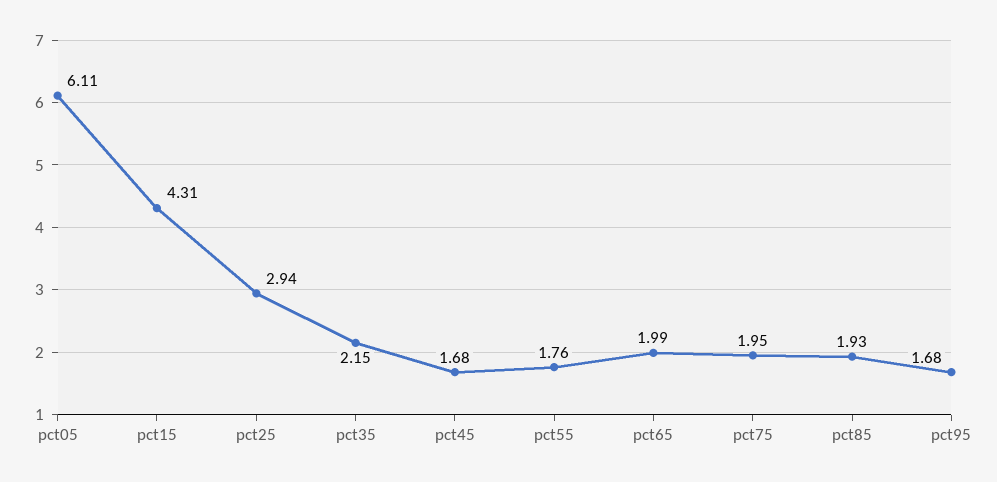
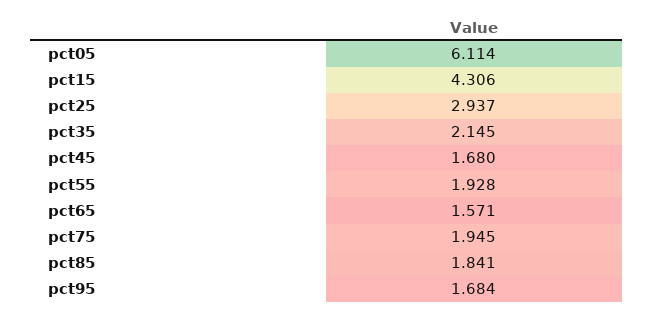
pct55: 1.76 -> 1.928
pct65: 1.99 -> 1.571
pct85: 1.93 -> 1.841

